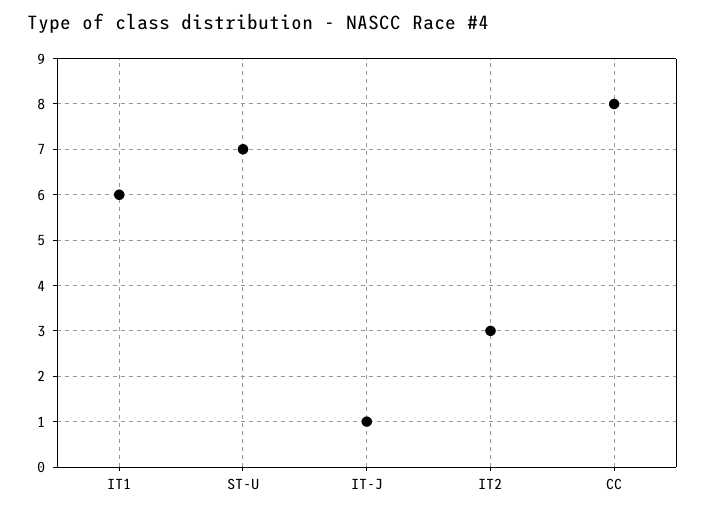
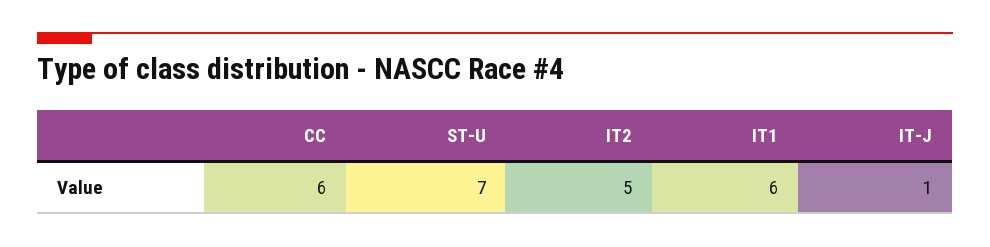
IT2: 3 -> 5
CC: 8 -> 6

